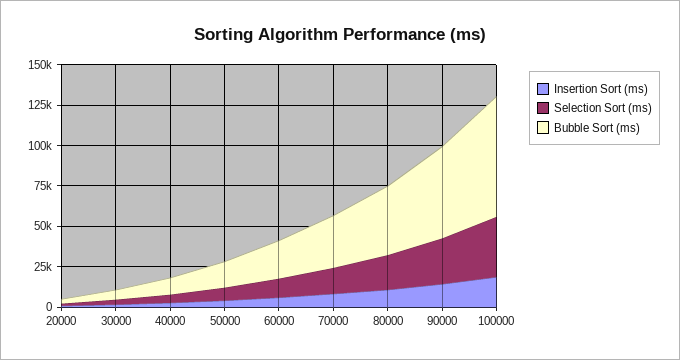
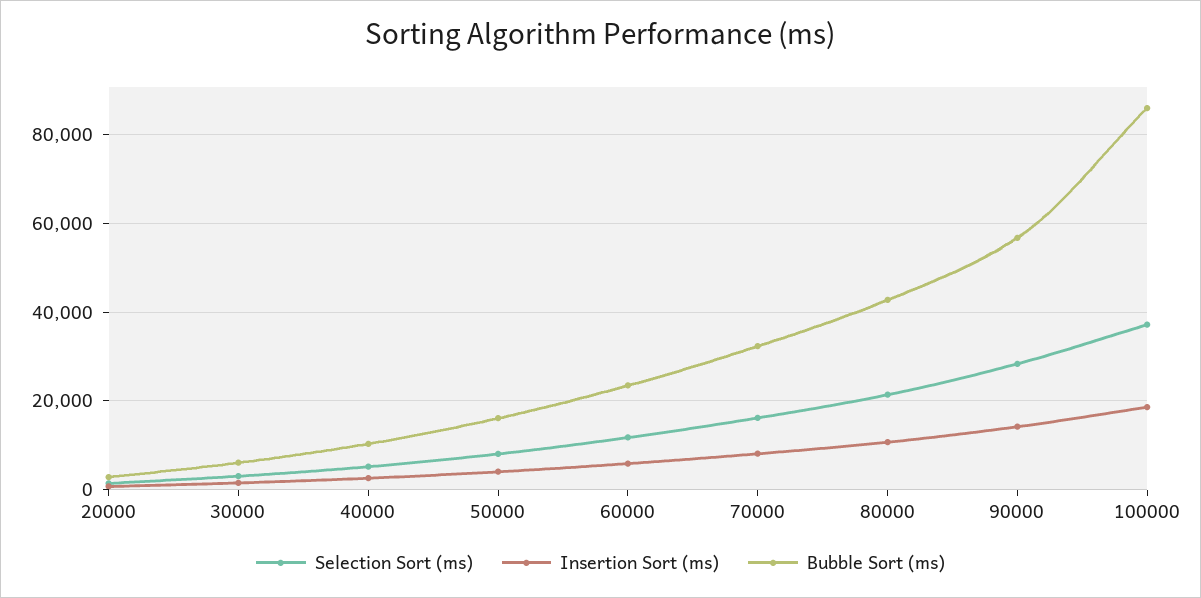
Bubble Sort (ms), 100000: 75000 -> 86000

